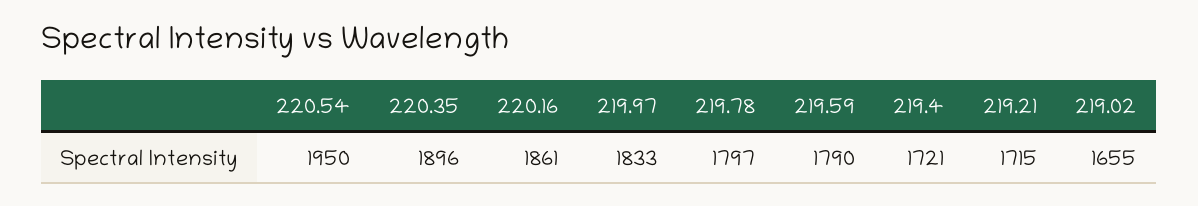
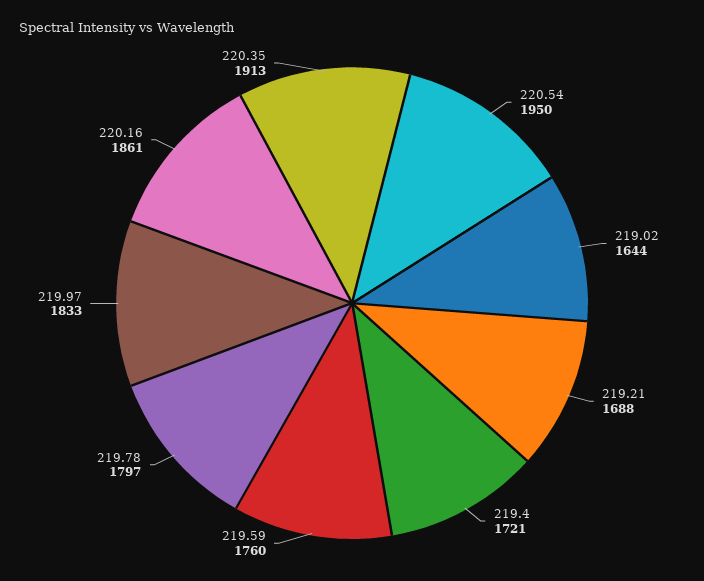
220.35: 1896 -> 1913
219.59: 1790 -> 1760
219.21: 1715 -> 1688
219.02: 1655 -> 1644

